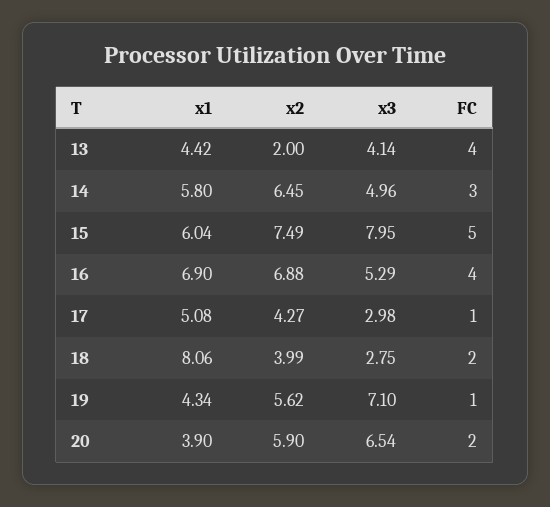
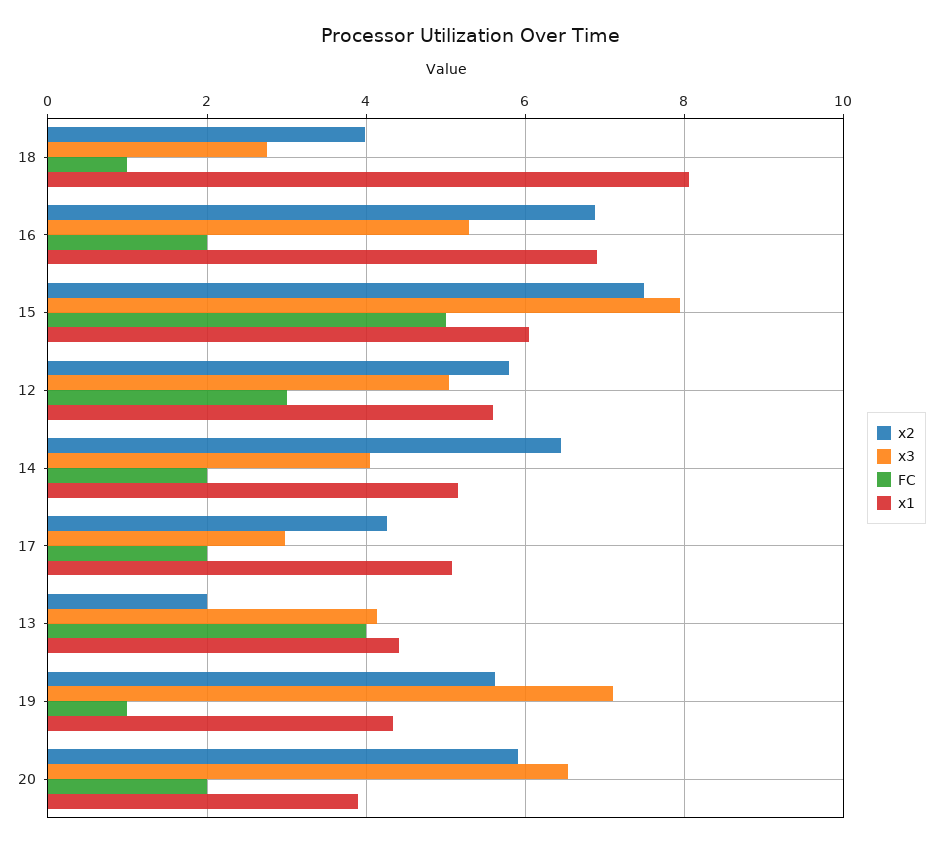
x1, 14: 5.8 -> 5.2
x3, 14: 4.96 -> 4
FC, 14: 3 -> 2
FC, 16: 4 -> 2
FC, 17: 1 -> 2
FC, 18: 2 -> 1
x2, 12: none -> 5.8
x3, 12: none -> 5
FC, 12: none -> 3
x1, 12: none -> 5.6

